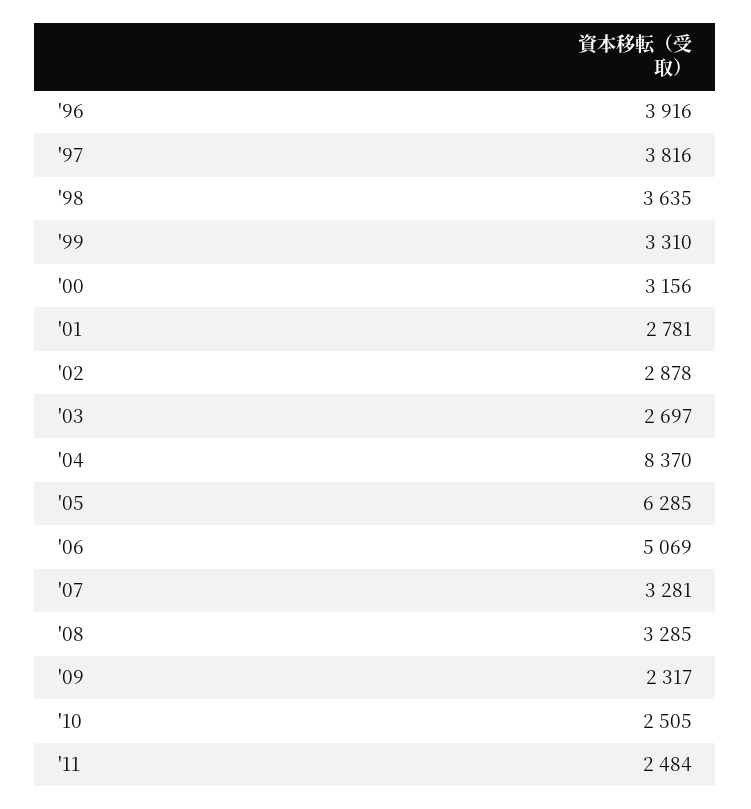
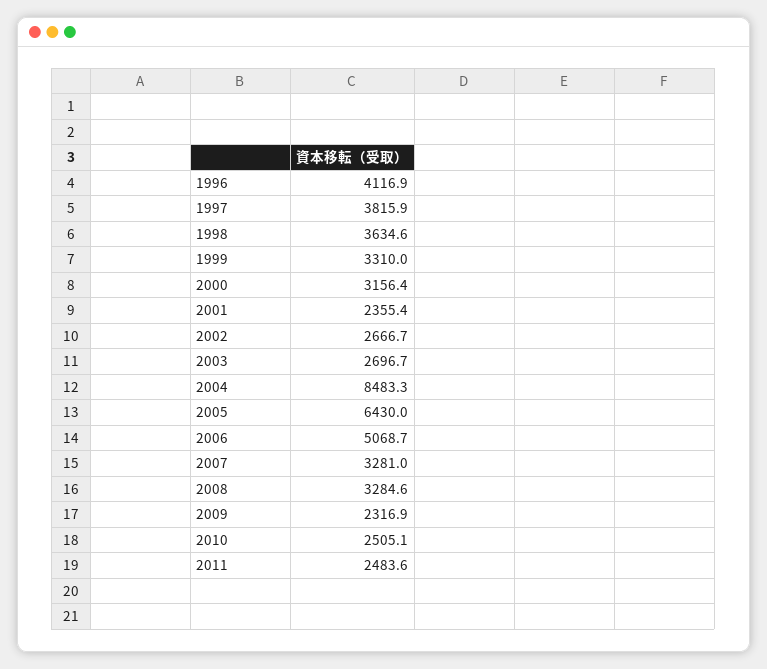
'96: 3916 -> 4116.9
'01: 2781 -> 2355.4
'02: 2878 -> 2666.7
'04: 8370 -> 8483.3
'05: 6285 -> 6430

